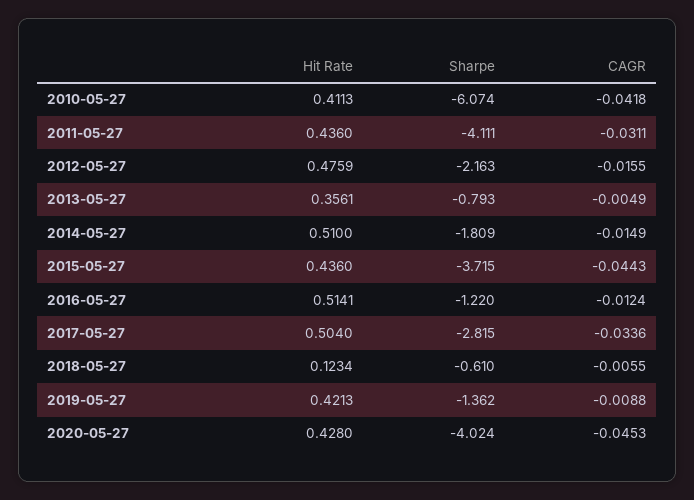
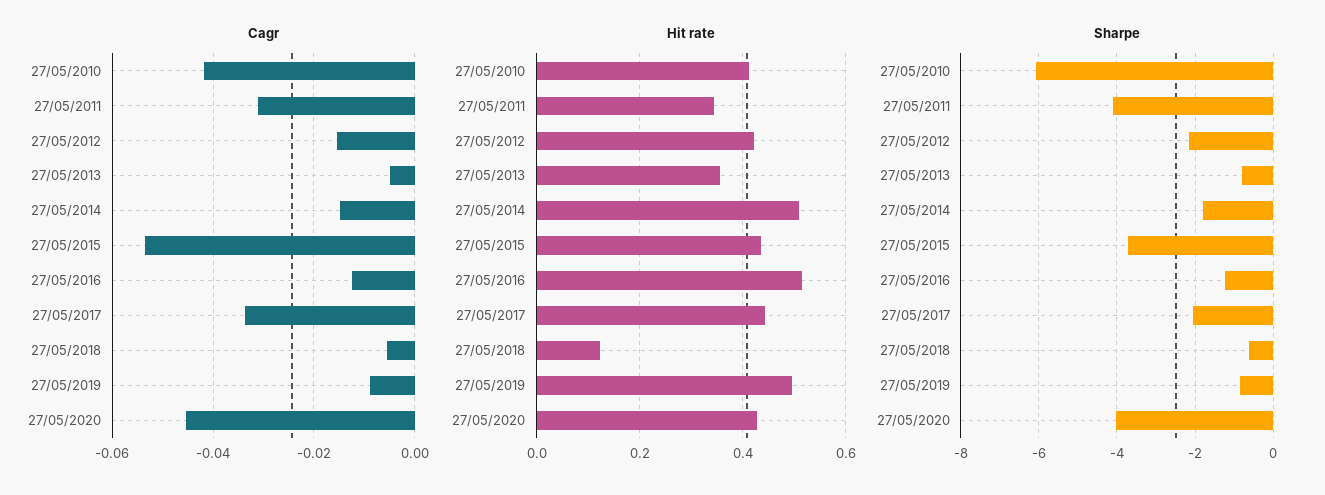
Hit Rate, 2011-05-27: 0.436 -> 0.34
Hit Rate, 2012-05-27: 0.4759 -> 0.42
CAGR, 2015-05-27: -0.0443 -> -0.054
Hit Rate, 2017-05-27: 0.504 -> 0.44
Sharpe, 2017-05-27: -2.815 -> -2
Hit Rate, 2019-05-27: 0.4213 -> 0.5
Sharpe, 2019-05-27: -1.362 -> -0.8

